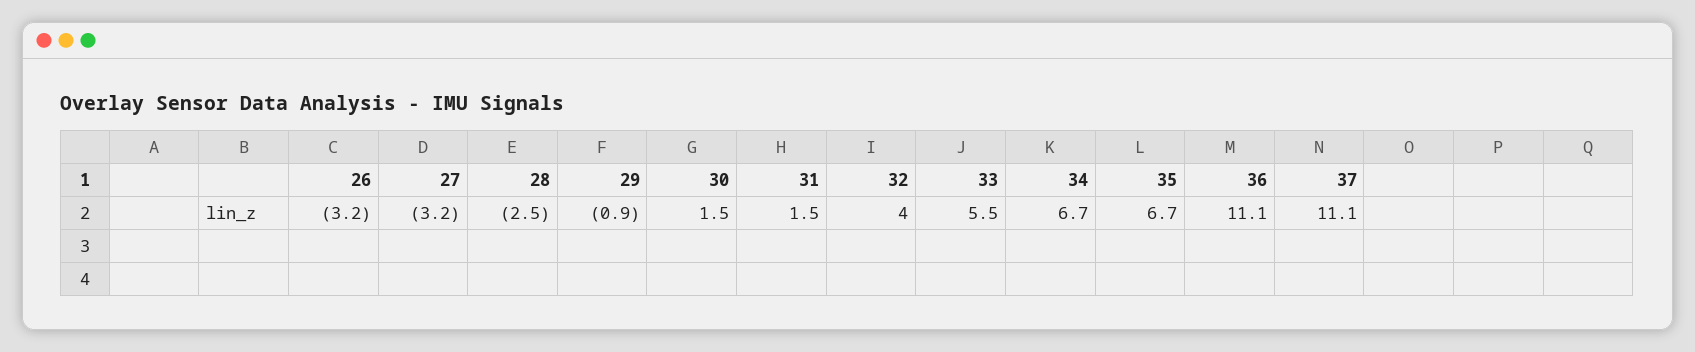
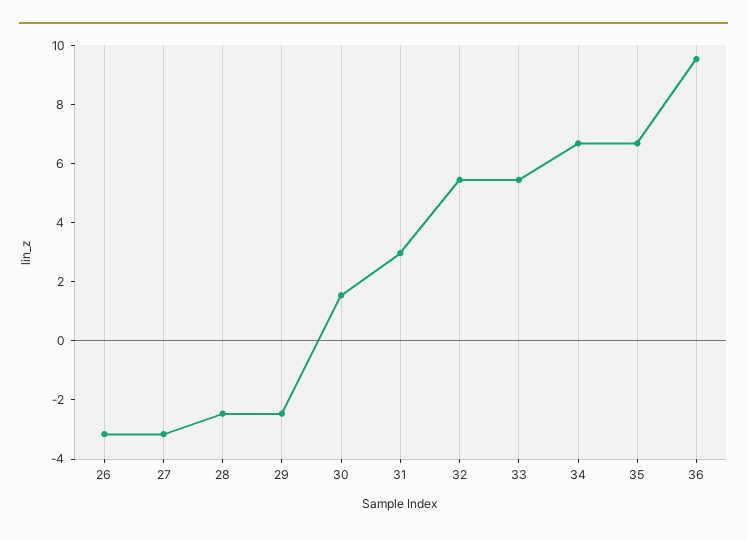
29: -0.9 -> -2.5
31: 1.5 -> 3
32: 4 -> 5.5
36: 11.1 -> 9.5
37: 11.1 -> none

